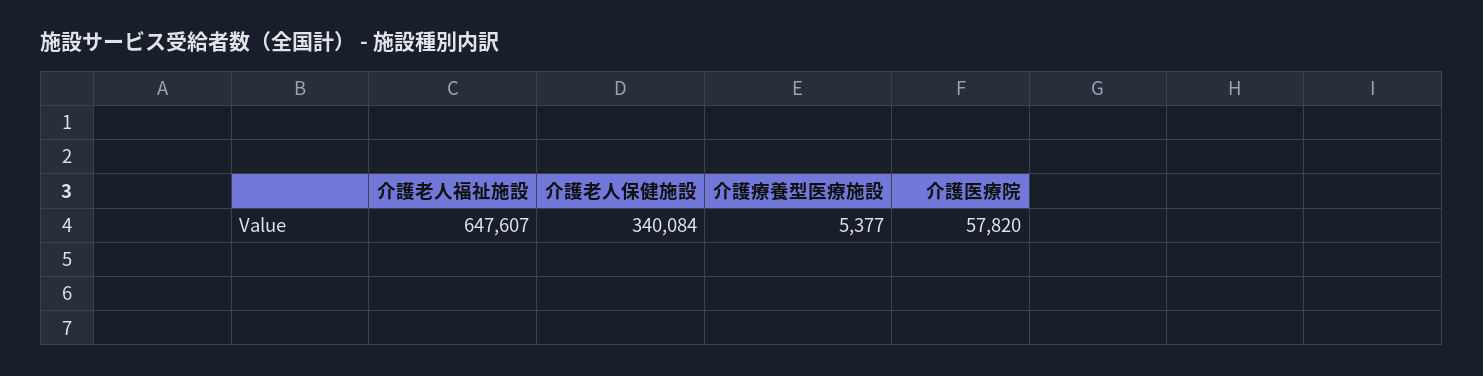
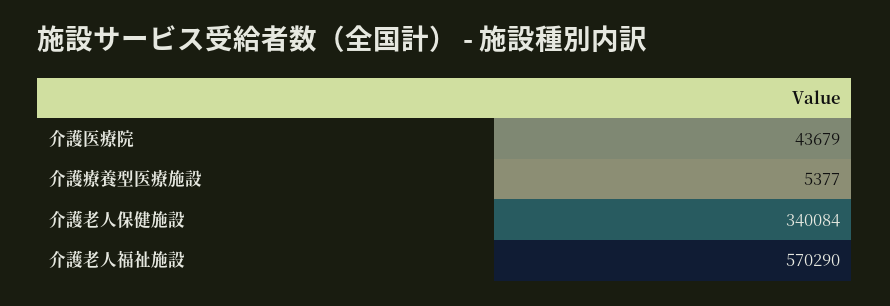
介護老人福祉施設: 647607 -> 570290
介護医療院: 57820 -> 43679

